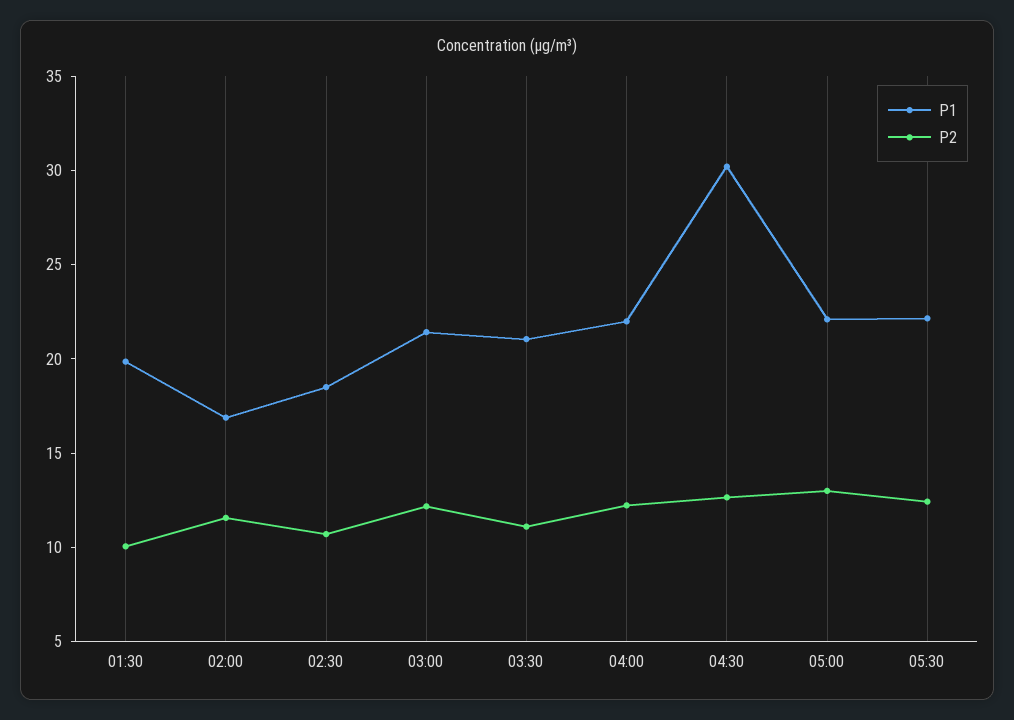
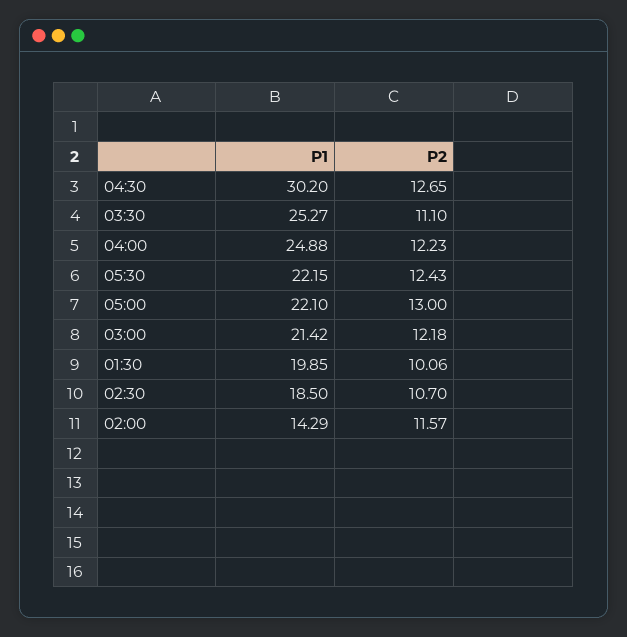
P1, 02:00: 17 -> 14.29
P1, 03:30: 21 -> 25.27
P1, 04:00: 22 -> 24.88

